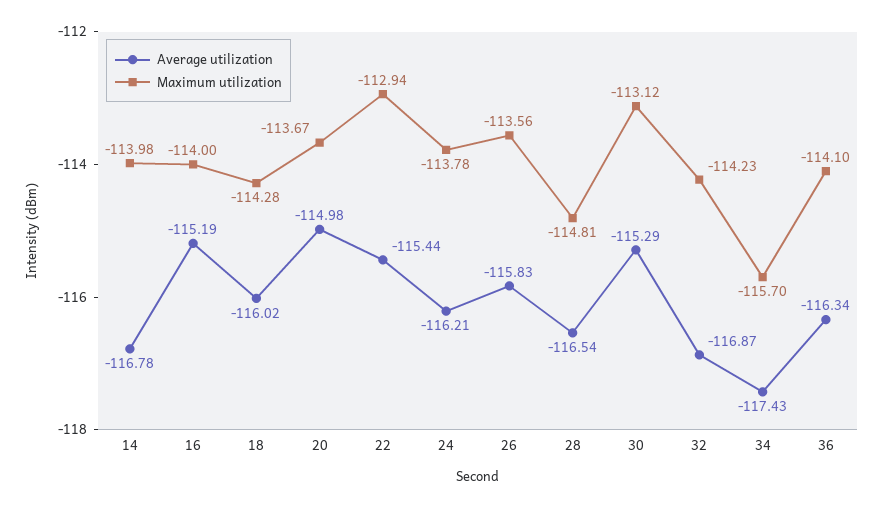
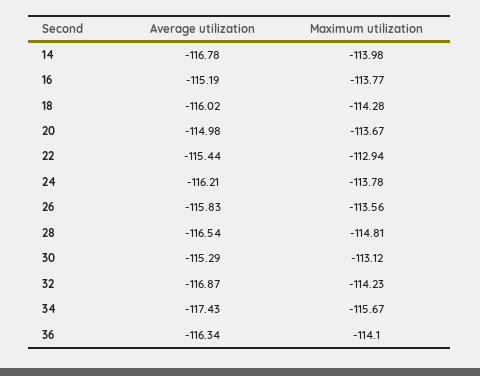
Maximum utilization, 16: -114 -> -113.77
Maximum utilization, 34: -115.7 -> -115.67

